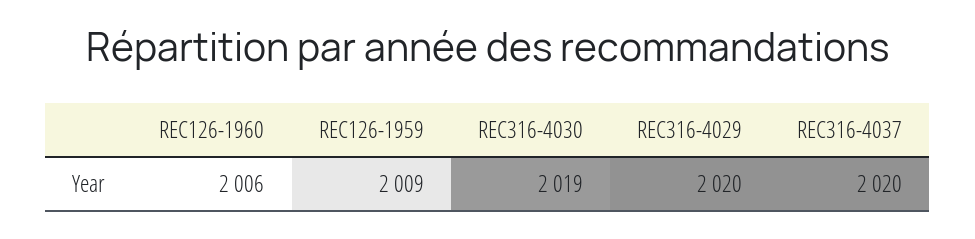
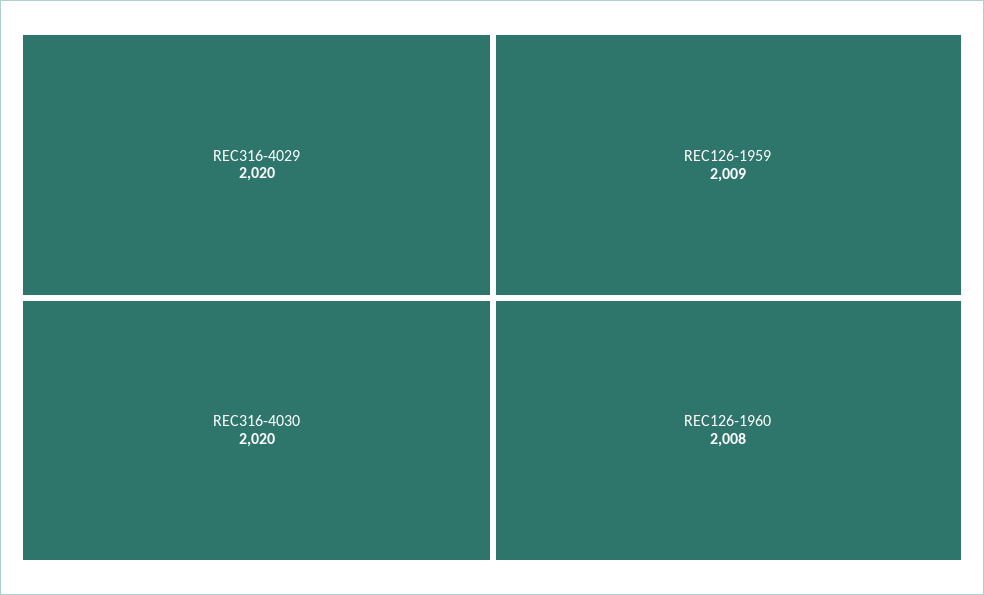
REC126-1960: 2006 -> 2008
REC316-4030: 2019 -> 2020
REC316-4037: 2020 -> none

